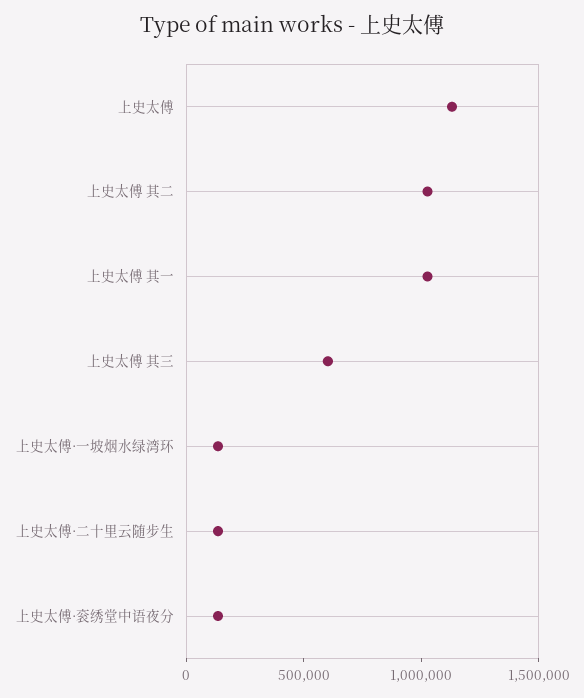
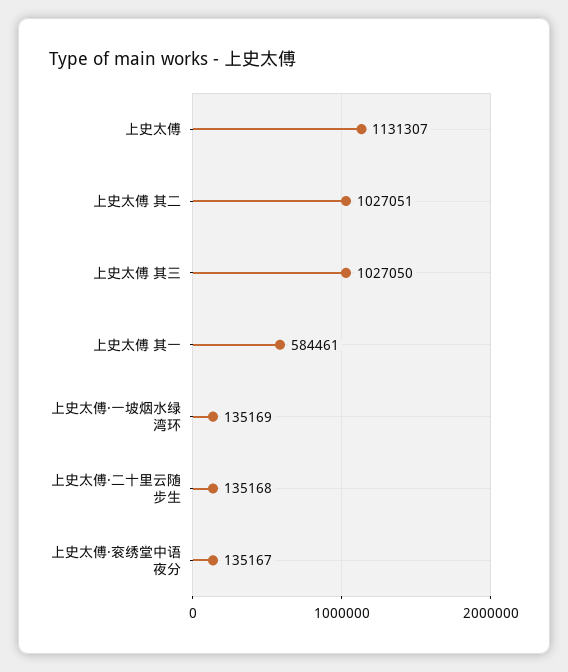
上史太傅 其一: 1000000 -> 584461
上史太傅 其三: 600000 -> 1027050

